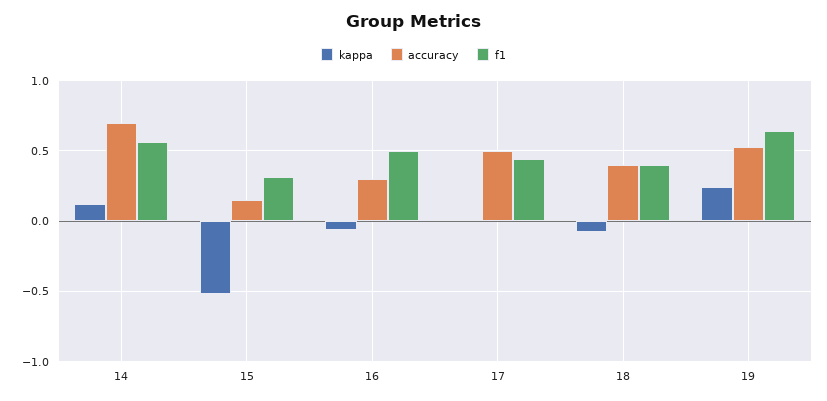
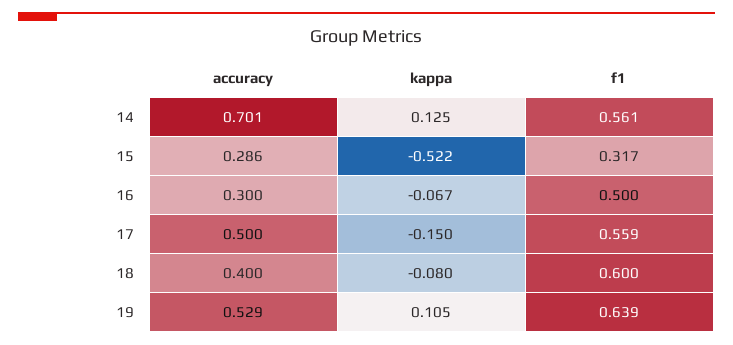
accuracy, 15: 0.15 -> 0.286
kappa, 17: 0 -> -0.15
f1, 17: 0.45 -> 0.559
f1, 18: 0.4 -> 0.6
kappa, 19: 0.25 -> 0.105

